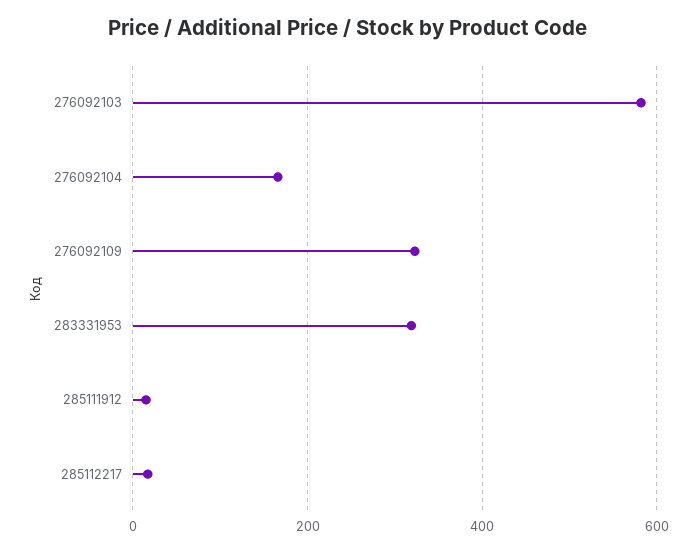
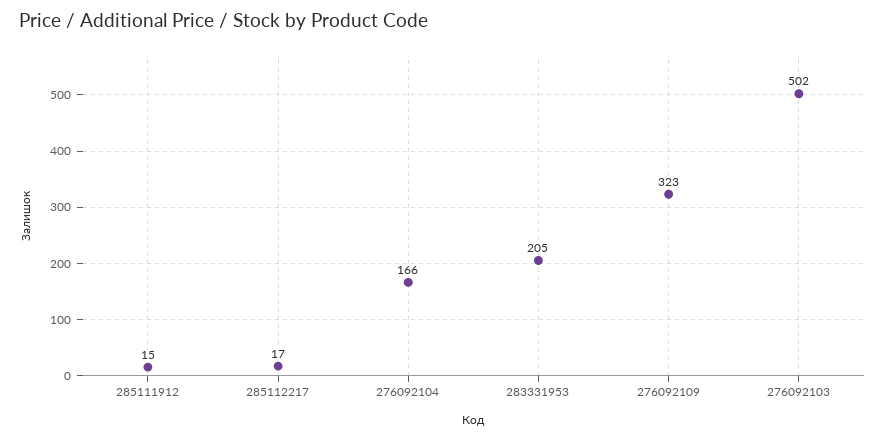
276092103: 580 -> 502
283331953: 320 -> 205

